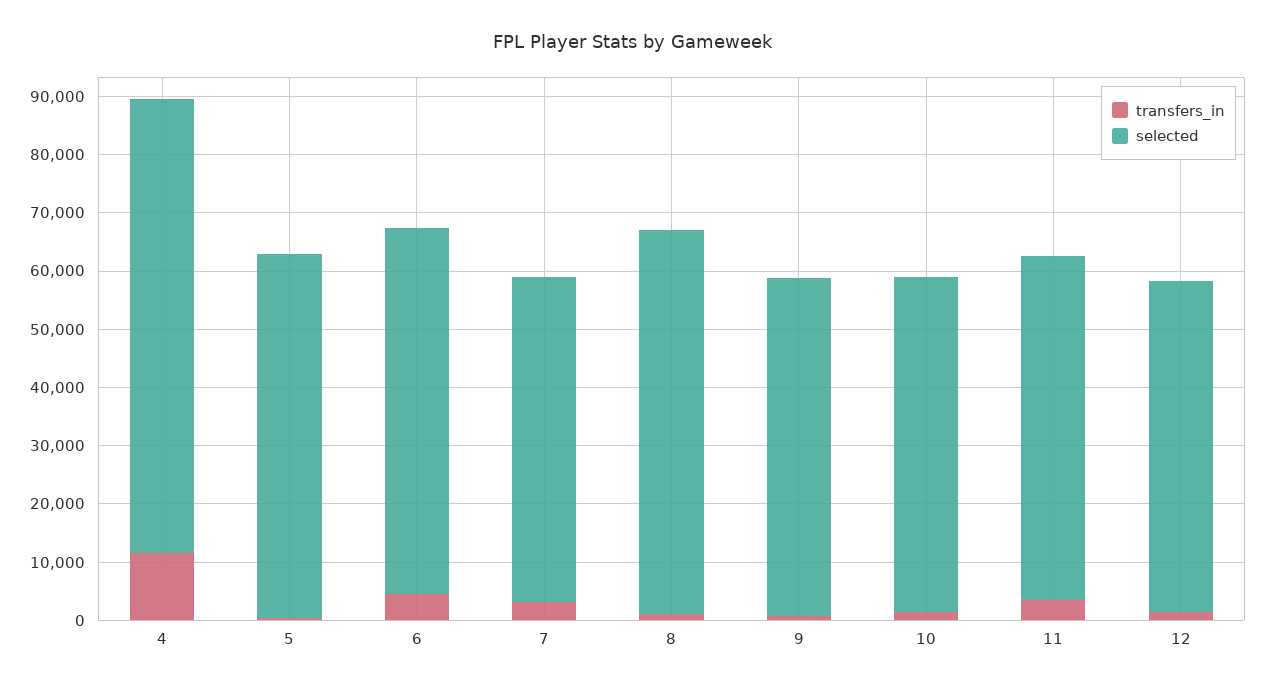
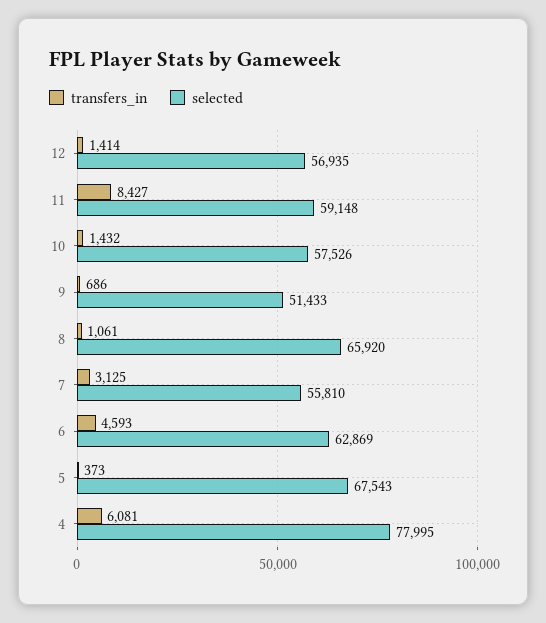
transfers_in, 4: 12000 -> 6081
selected, 5: 62000 -> 67543
selected, 9: 58000 -> 51433
transfers_in, 11: 4000 -> 8427

